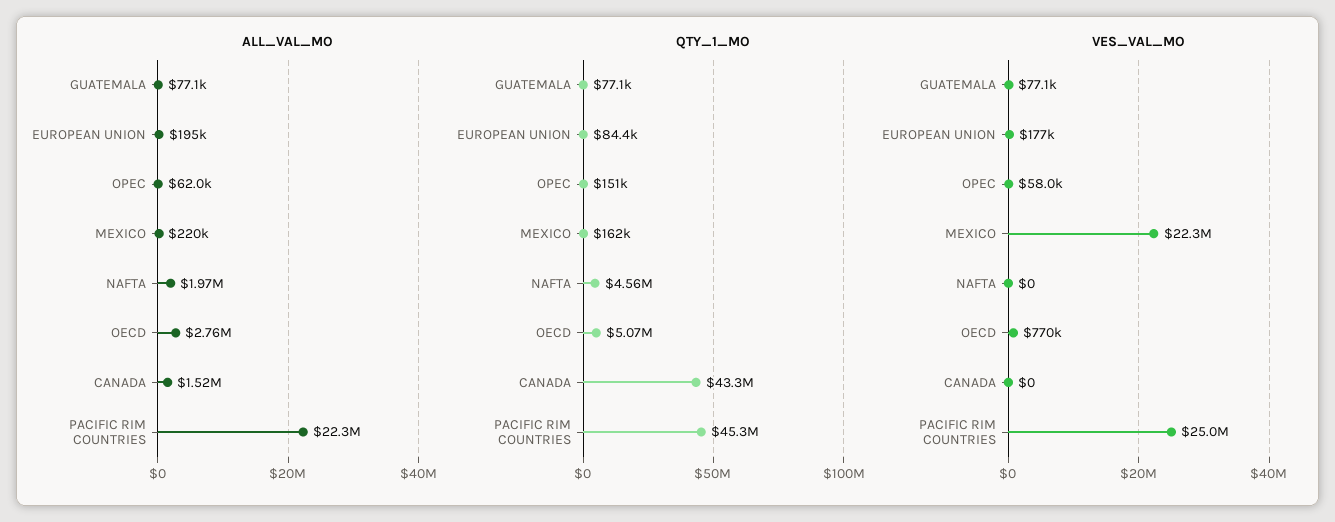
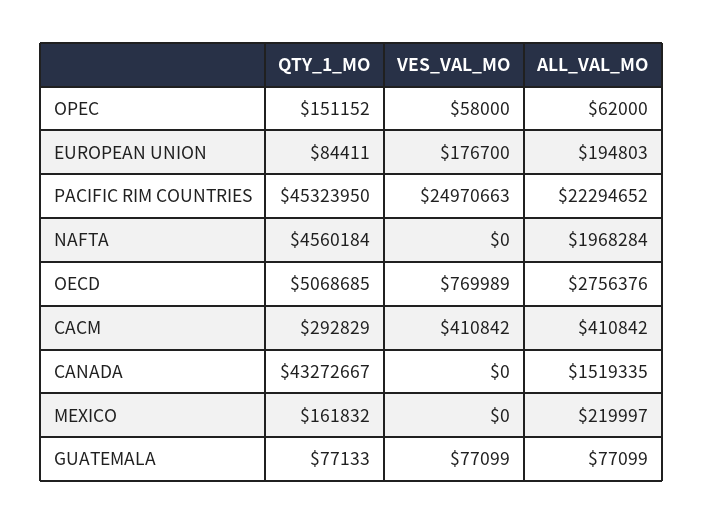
VES_VAL_MO, MEXICO: 22300000 -> 0
QTY_1_MO, CACM: none -> 292829
VES_VAL_MO, CACM: none -> 410842
ALL_VAL_MO, CACM: none -> 410842

